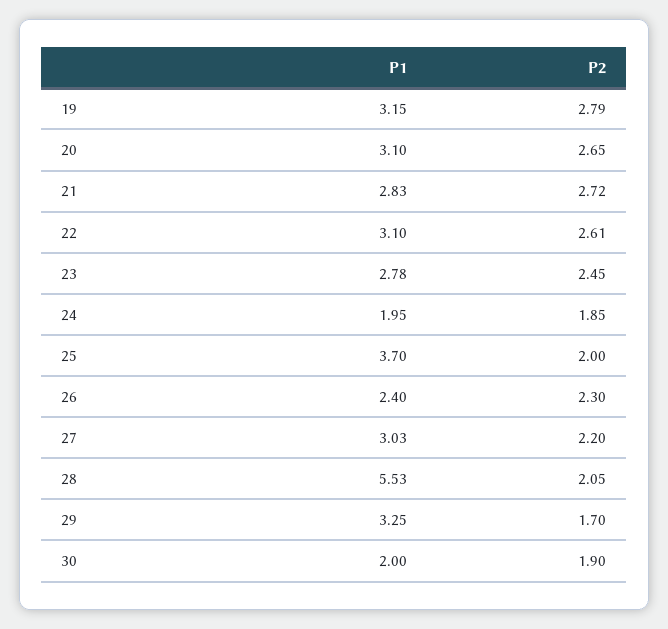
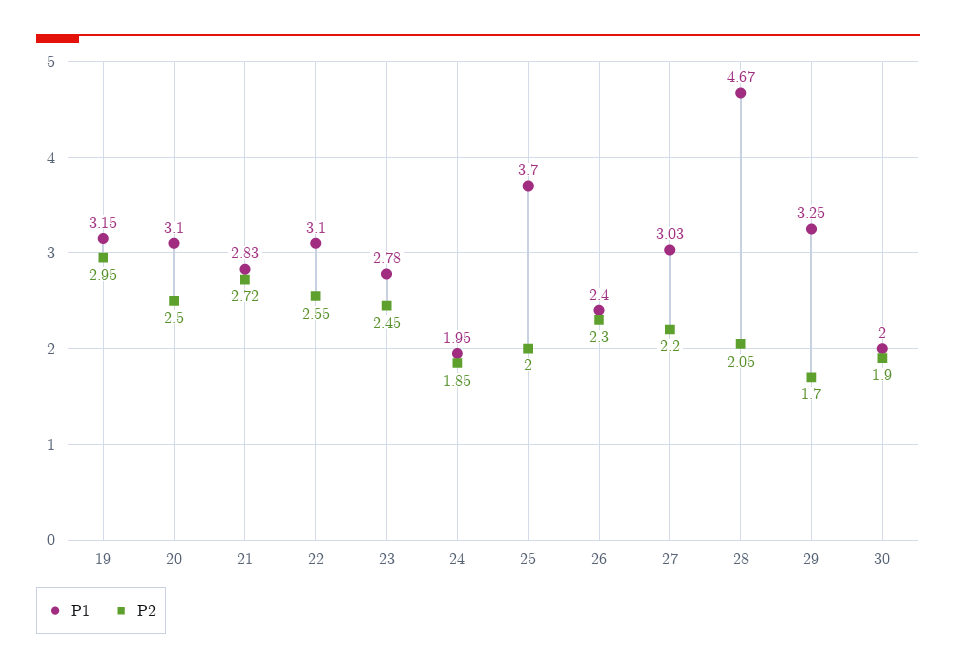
P2, 19: 2.79 -> 2.95
P2, 20: 2.65 -> 2.5
P2, 22: 2.61 -> 2.55
P1, 28: 5.53 -> 4.67

